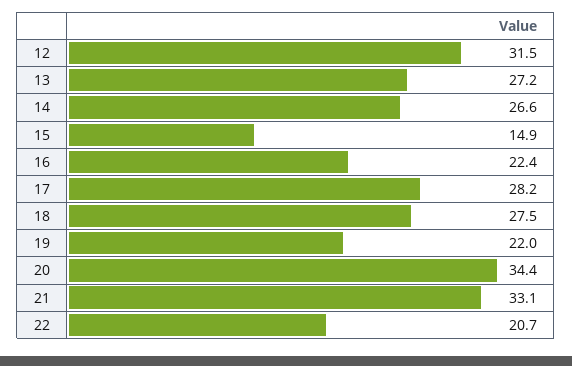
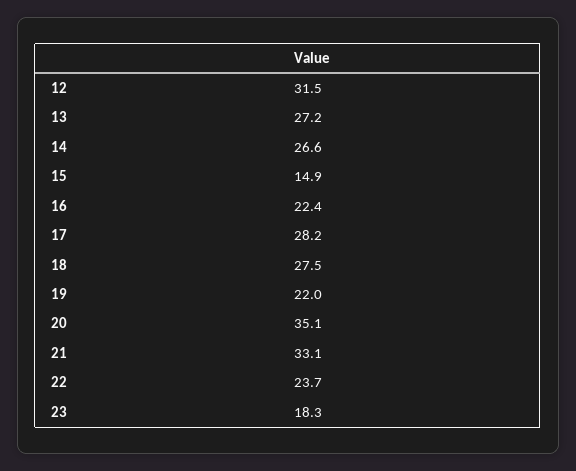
20: 34.4 -> 35.1
22: 20.7 -> 23.7
23: none -> 18.3

